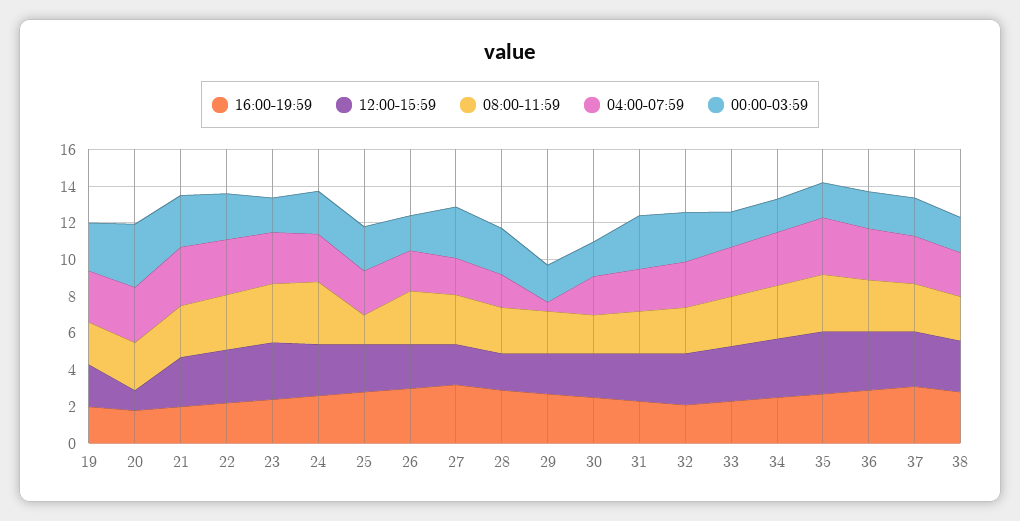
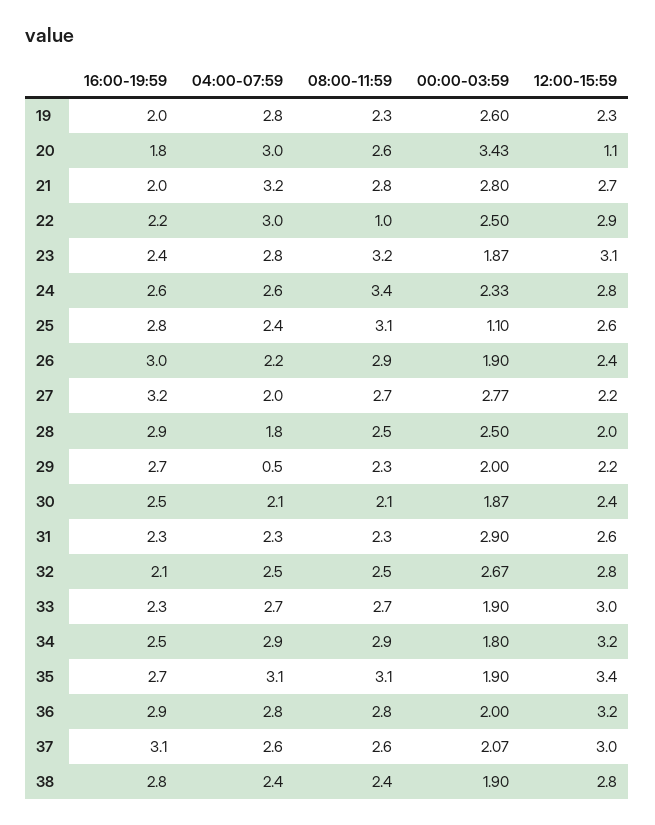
08:00-11:59, 22: 3 -> 1
08:00-11:59, 25: 1.5 -> 3.1
00:00-03:59, 25: 2.5 -> 1.1

